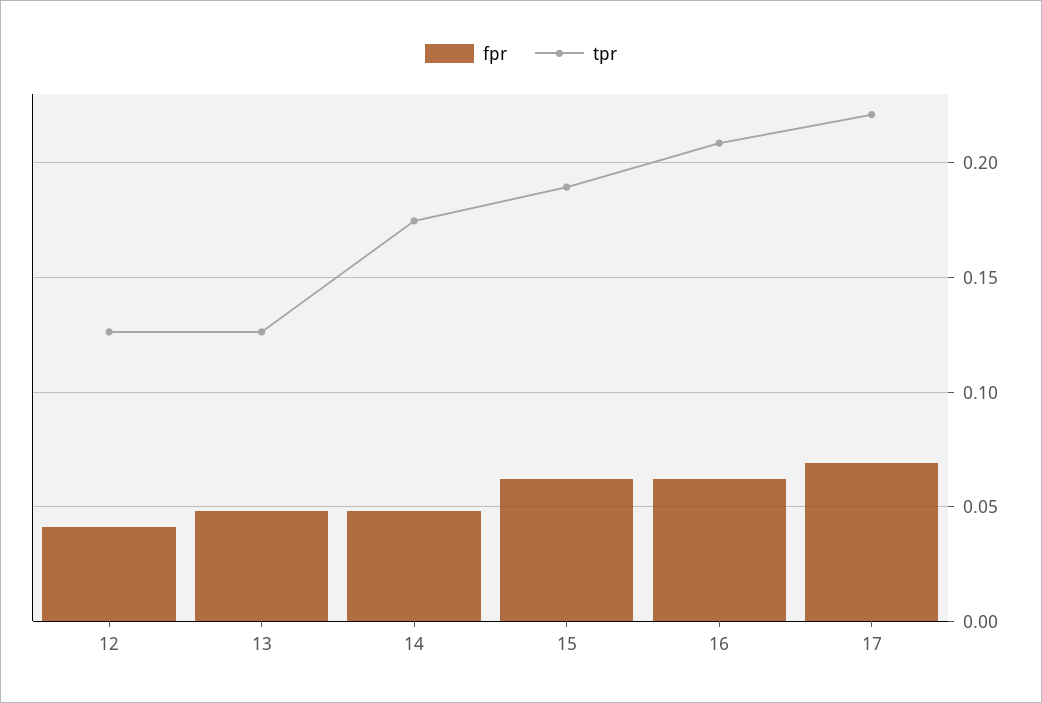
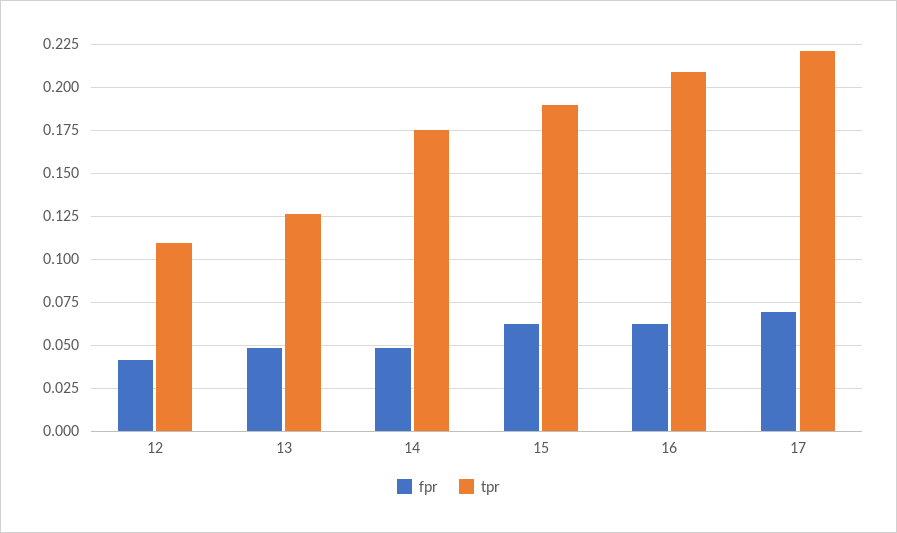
tpr, 12: 0.125 -> 0.11

